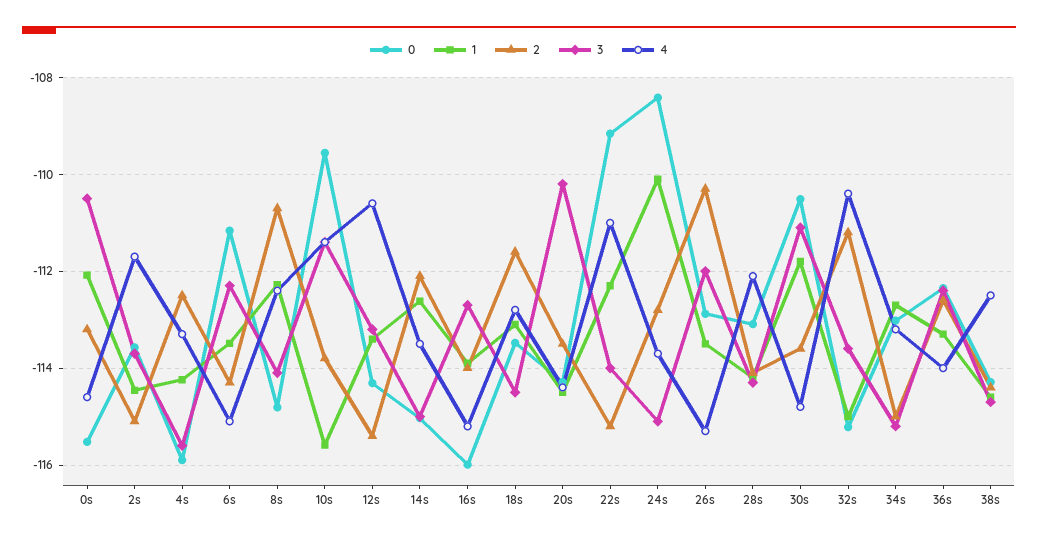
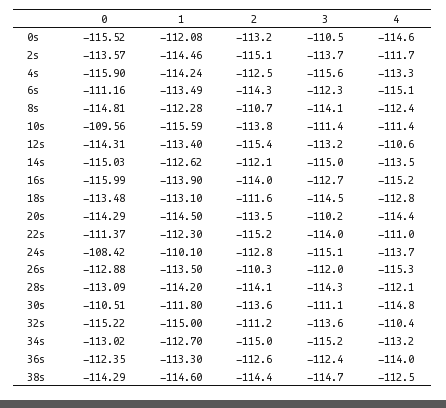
0, 22s: -109.2 -> -111.37

